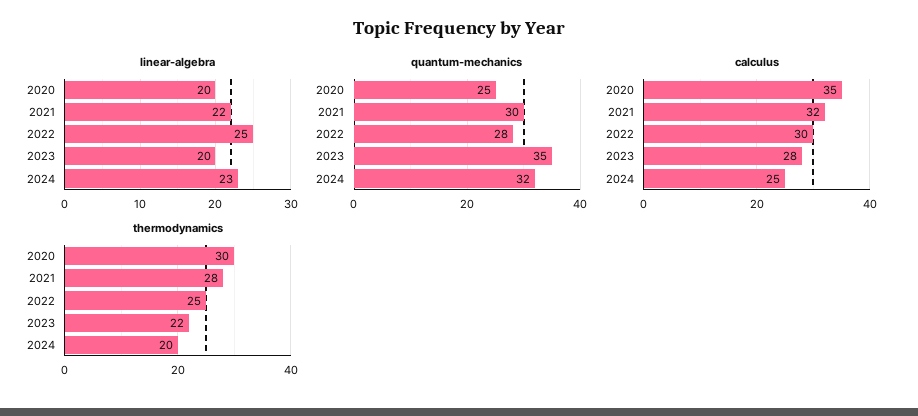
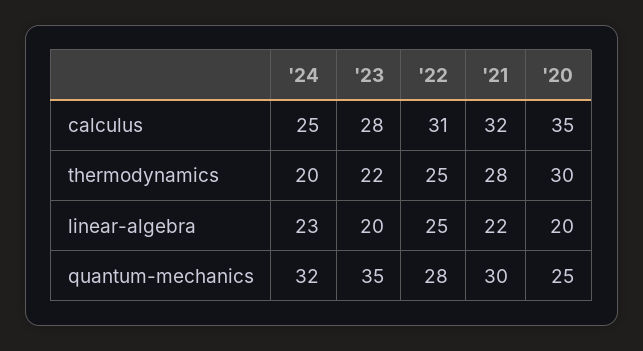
calculus, 2022: 30 -> 31

